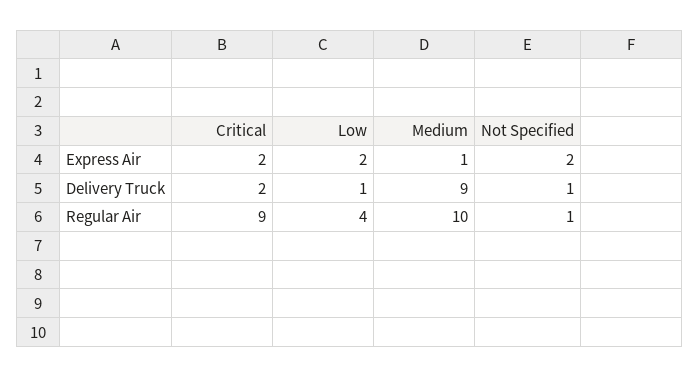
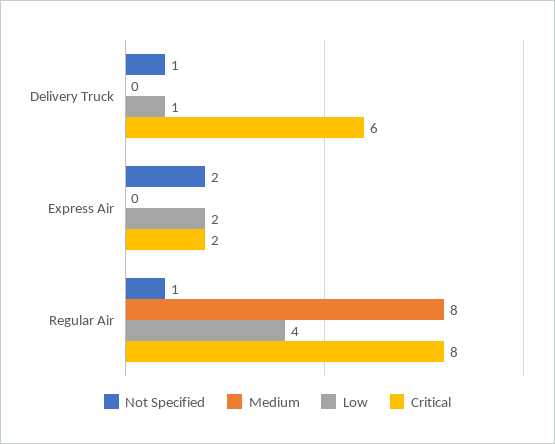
Medium, Express Air: 1 -> 0
Critical, Delivery Truck: 2 -> 6
Medium, Delivery Truck: 9 -> 0
Critical, Regular Air: 9 -> 8
Medium, Regular Air: 10 -> 8

